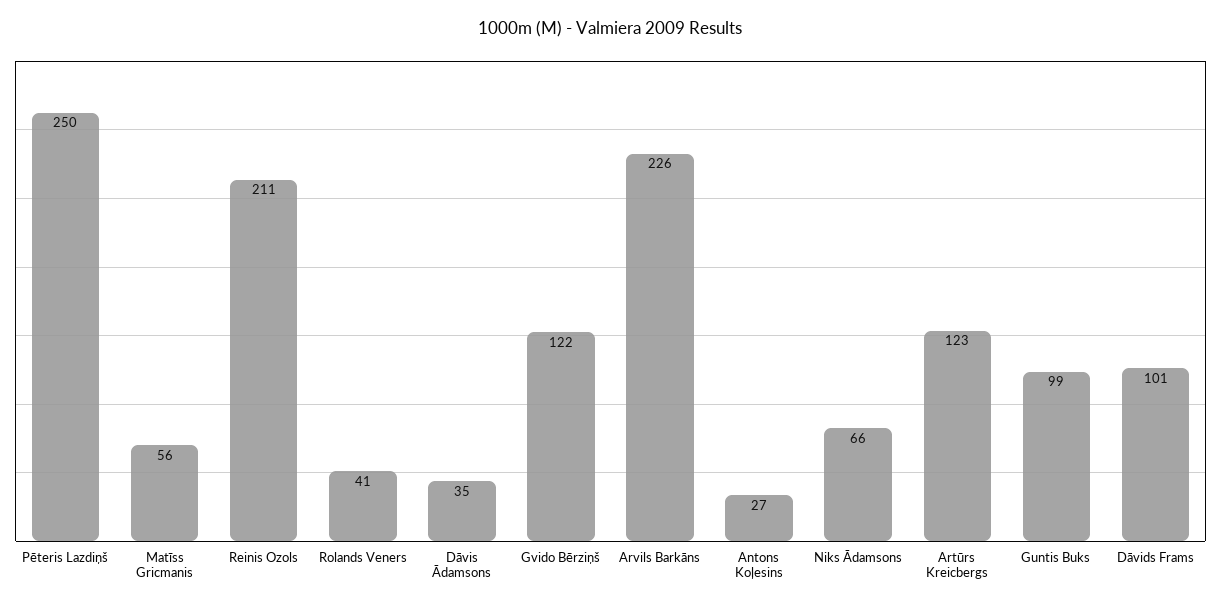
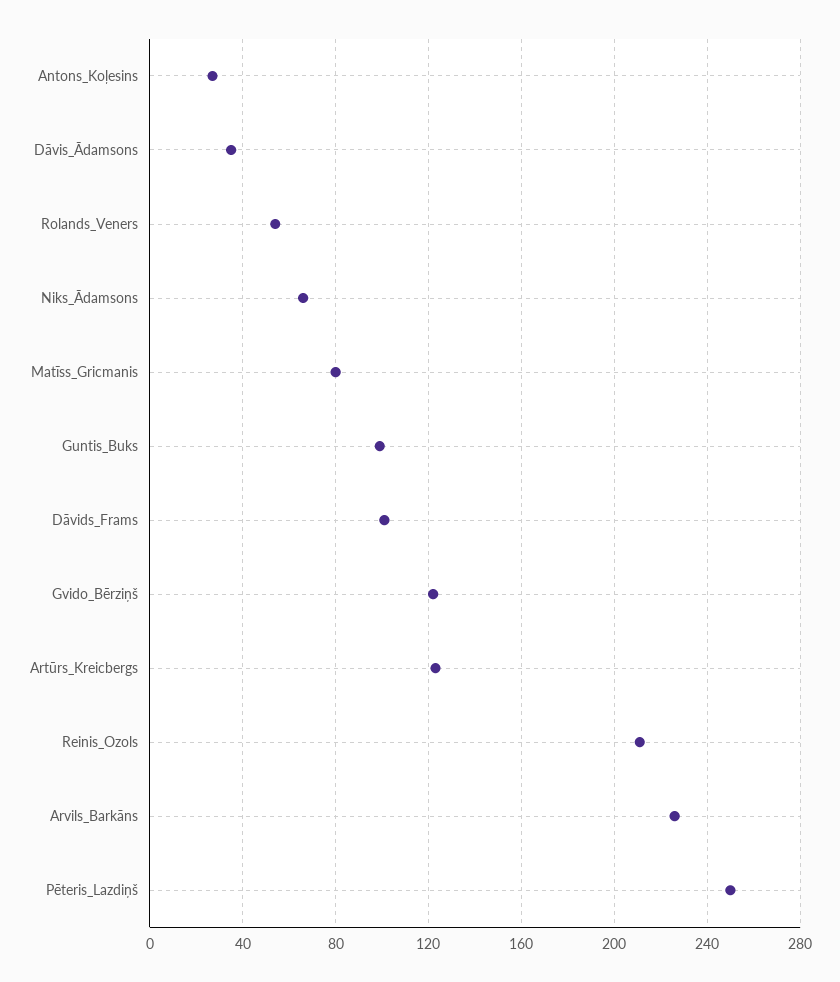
Matīss Gricmanis: 56 -> 80
Rolands Veners: 41 -> 55

